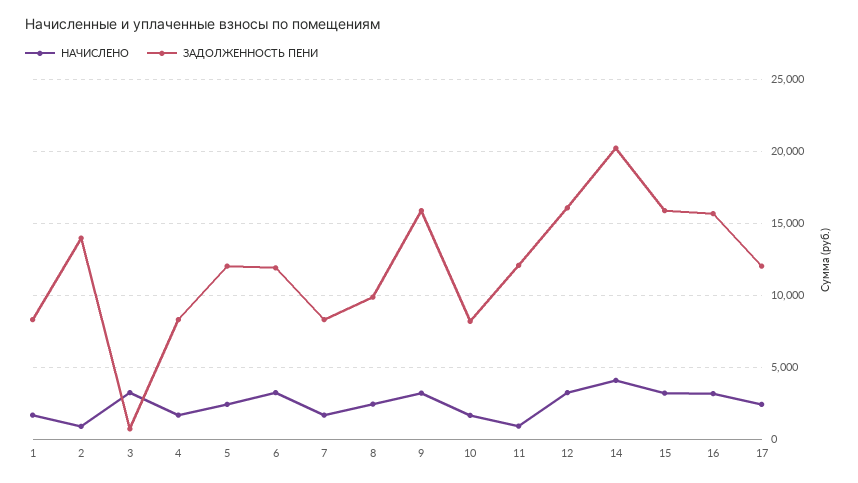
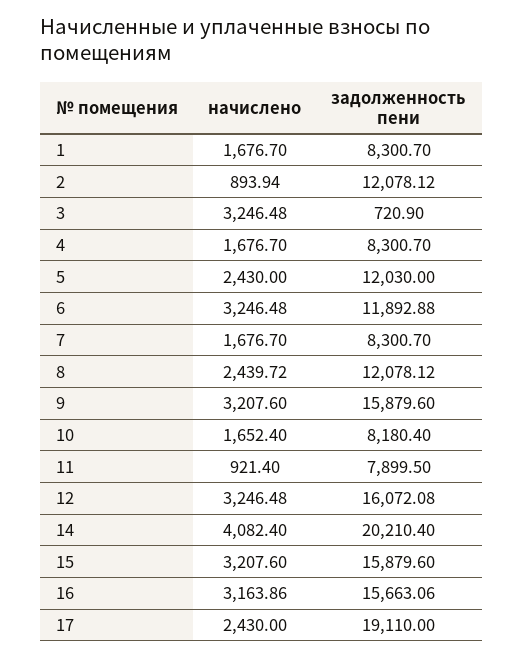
ЗАДОЛЖЕННОСТЬ ПЕНИ, 2: 14000 -> 12078.12
ЗАДОЛЖЕННОСТЬ ПЕНИ, 8: 10000 -> 12078.12
ЗАДОЛЖЕННОСТЬ ПЕНИ, 11: 12000 -> 7899.5
ЗАДОЛЖЕННОСТЬ ПЕНИ, 17: 12000 -> 19110

